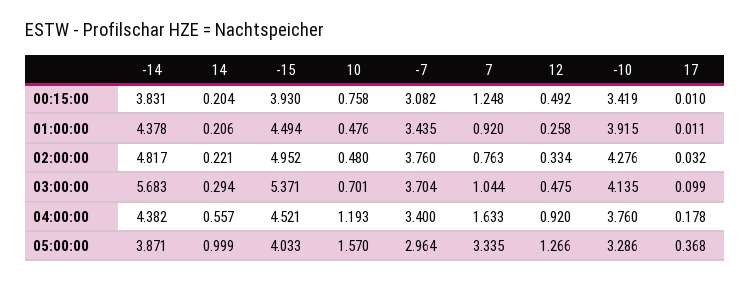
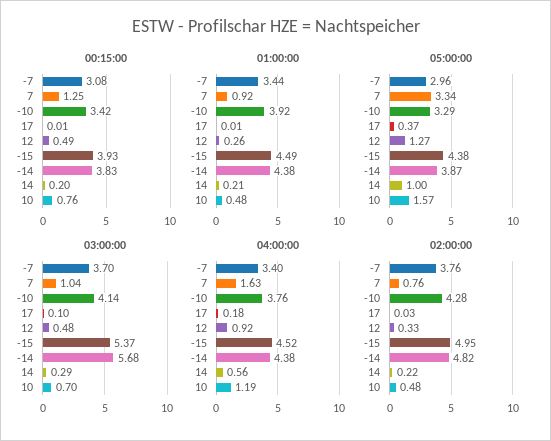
05:00:00, -15: 4.033 -> 4.38

